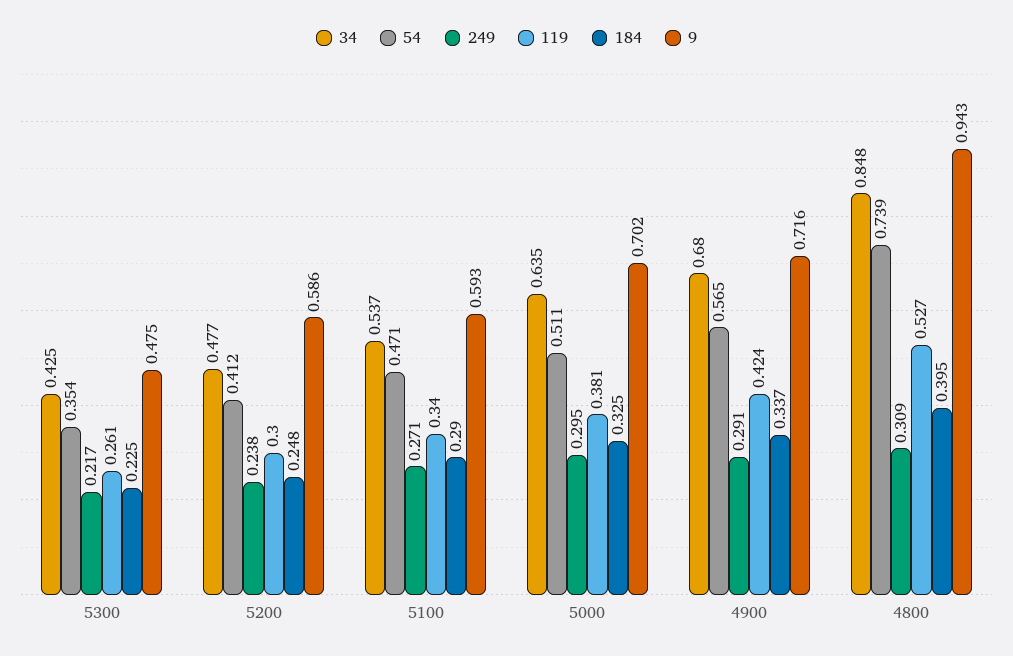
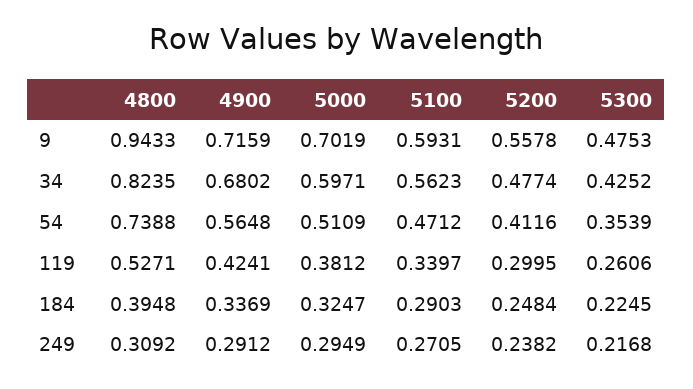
9, 5200: 0.586 -> 0.5578
34, 5100: 0.537 -> 0.5623
34, 5000: 0.635 -> 0.5971
34, 4800: 0.848 -> 0.8235

